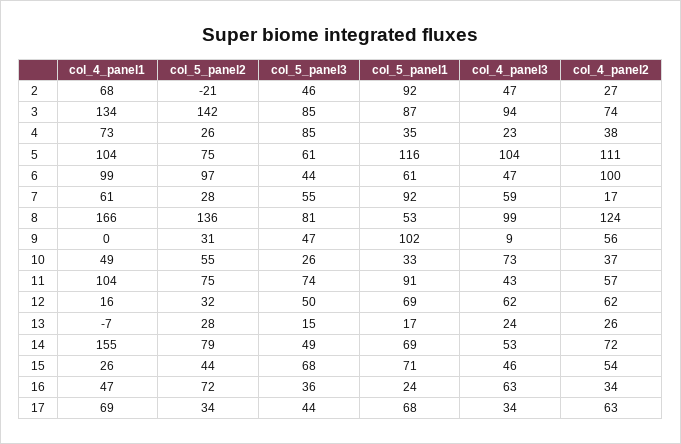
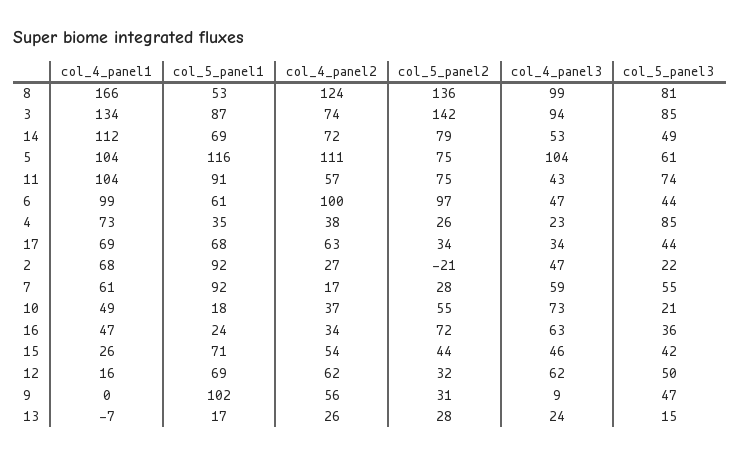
col_5_panel3, 2: 46 -> 22
col_5_panel3, 10: 26 -> 21
col_5_panel1, 10: 33 -> 18
col_4_panel1, 14: 155 -> 112
col_5_panel3, 15: 68 -> 42

